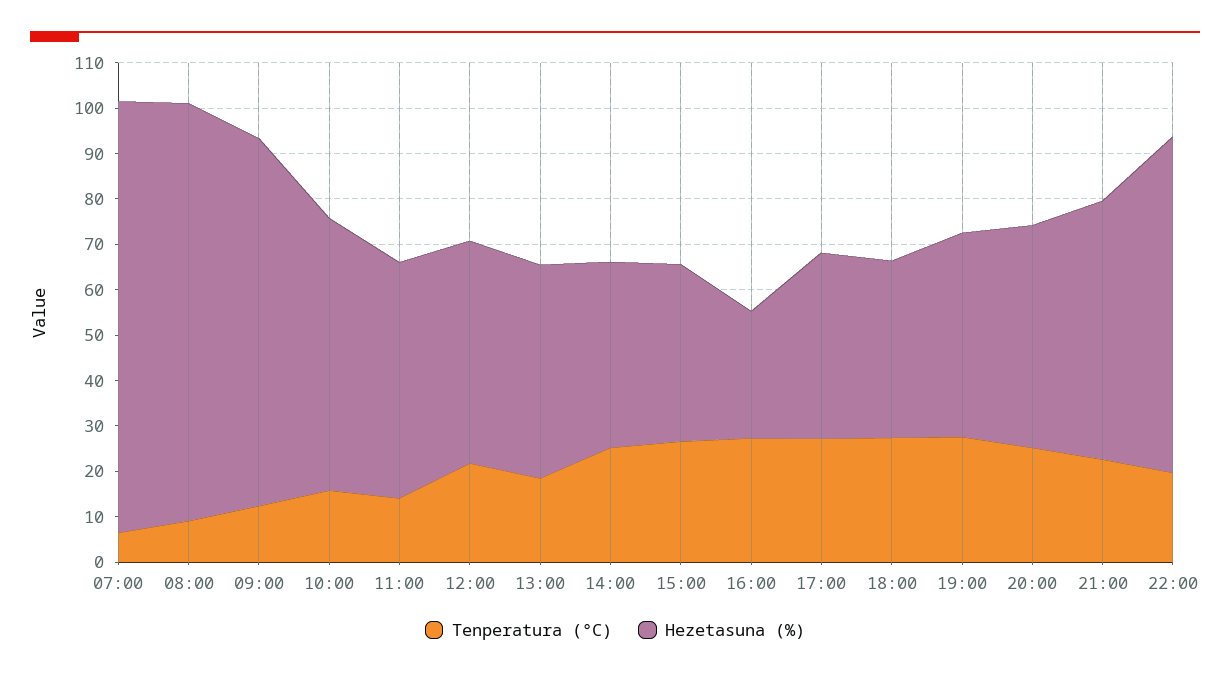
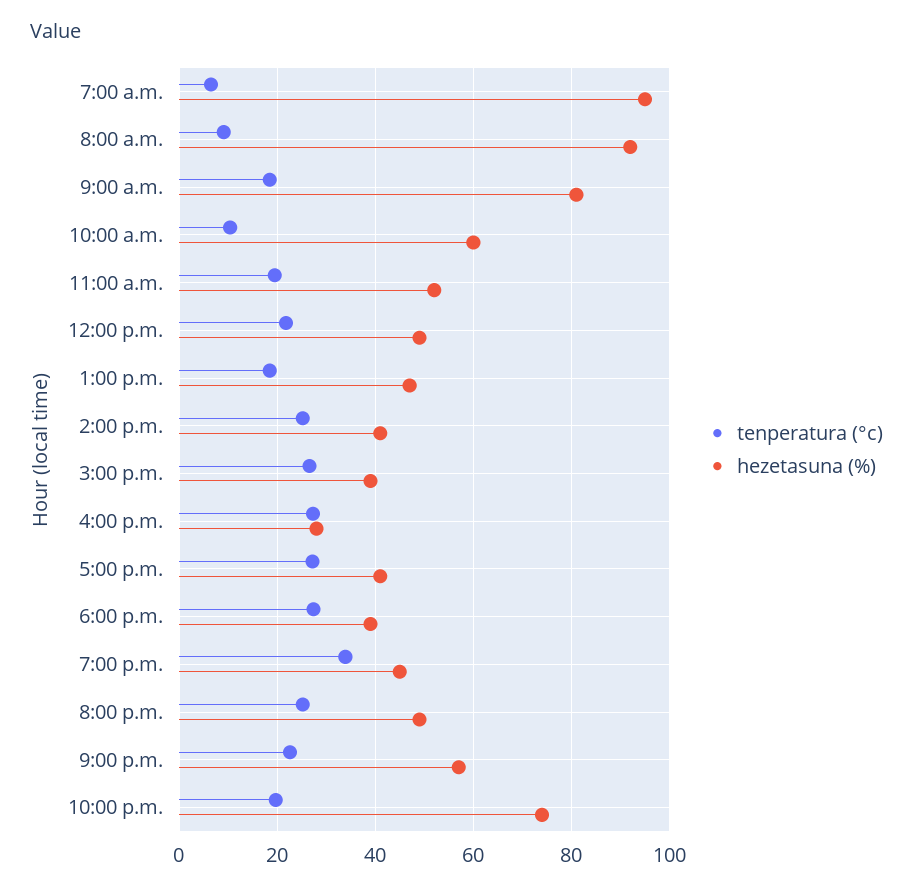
Tenperatura (°C), 09:00: 12 -> 18
Tenperatura (°C), 10:00: 16 -> 10
Tenperatura (°C), 11:00: 14 -> 20
Tenperatura (°C), 19:00: 28 -> 34

